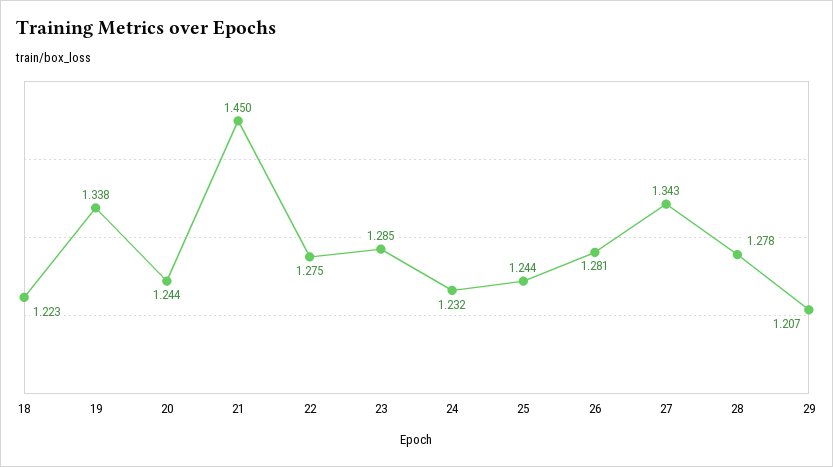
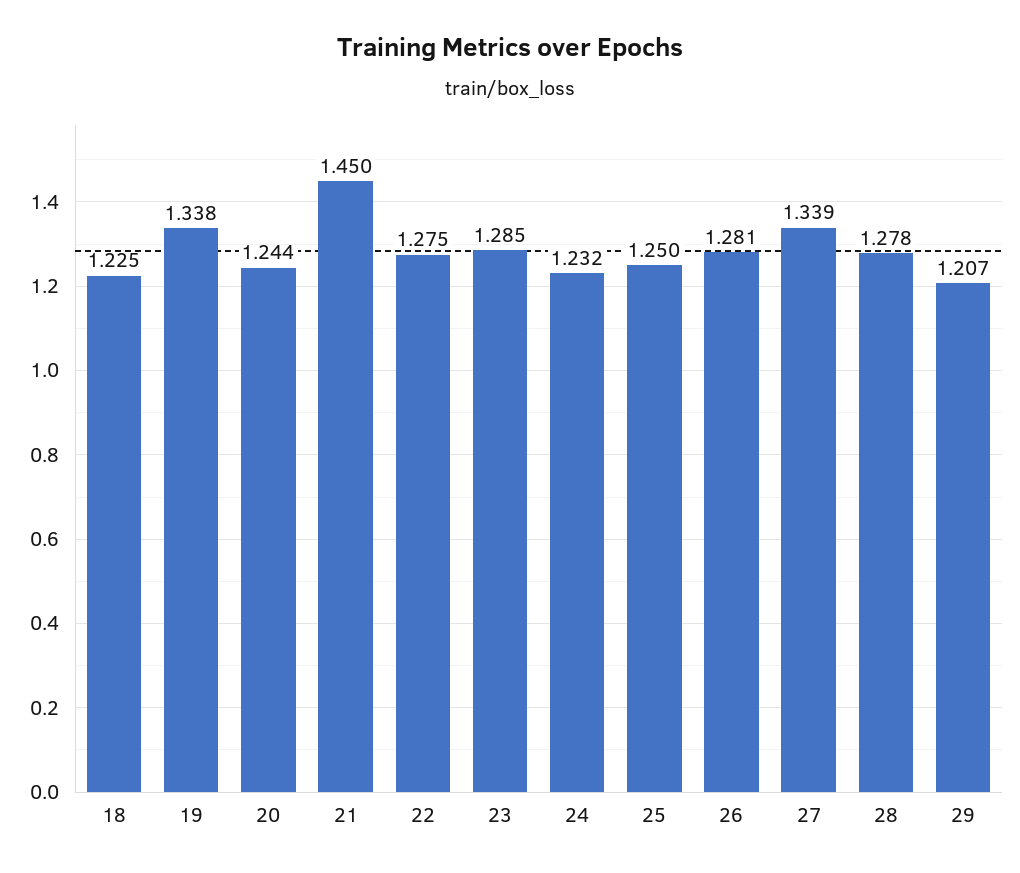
18: 1.223 -> 1.225
25: 1.244 -> 1.25
27: 1.343 -> 1.339

